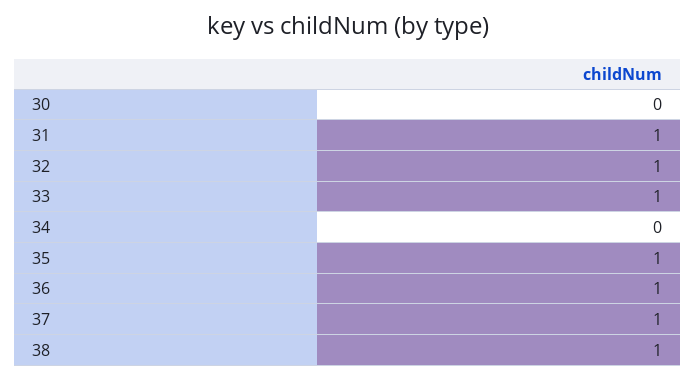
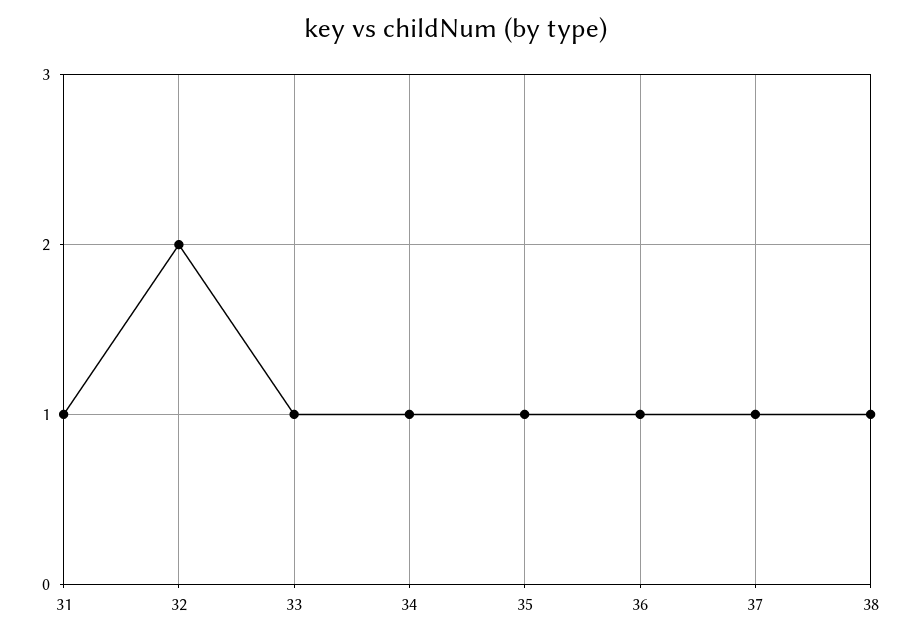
30: 0 -> none
32: 1 -> 2
34: 0 -> 1

